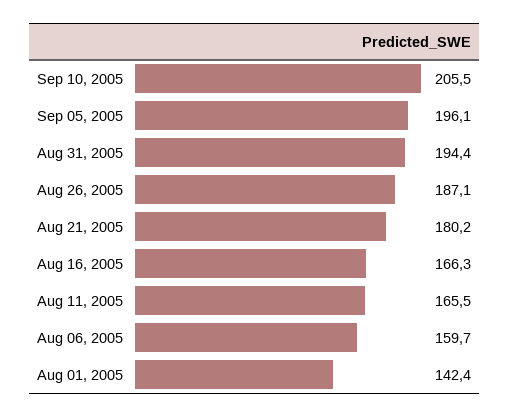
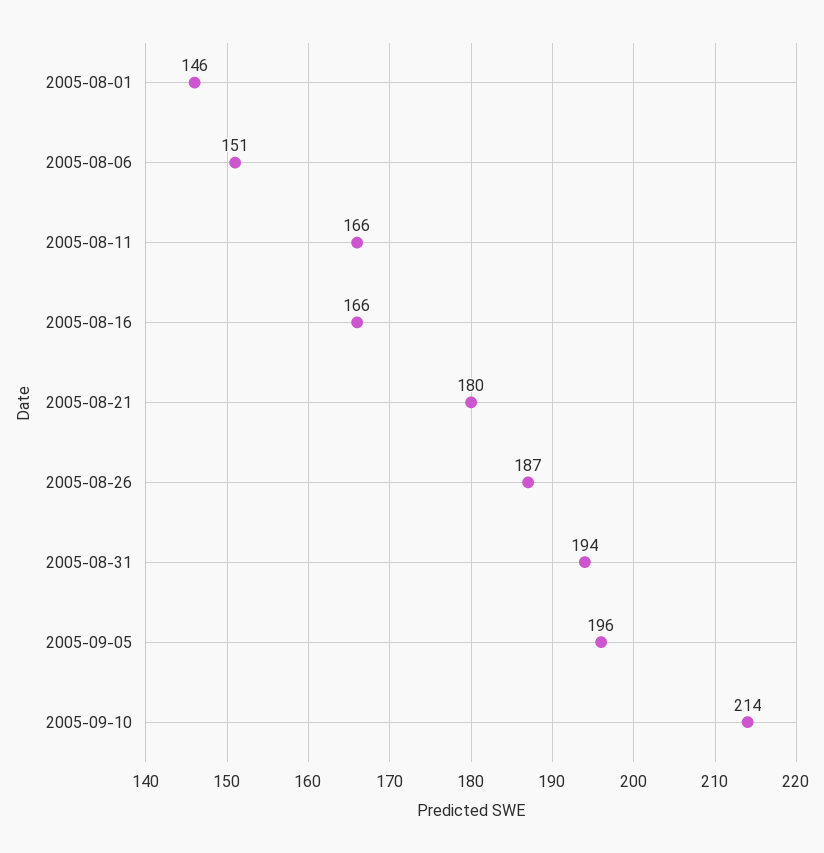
Sep 10, 2005: 205.5 -> 214
Aug 06, 2005: 159.7 -> 151
Aug 01, 2005: 142.4 -> 146

